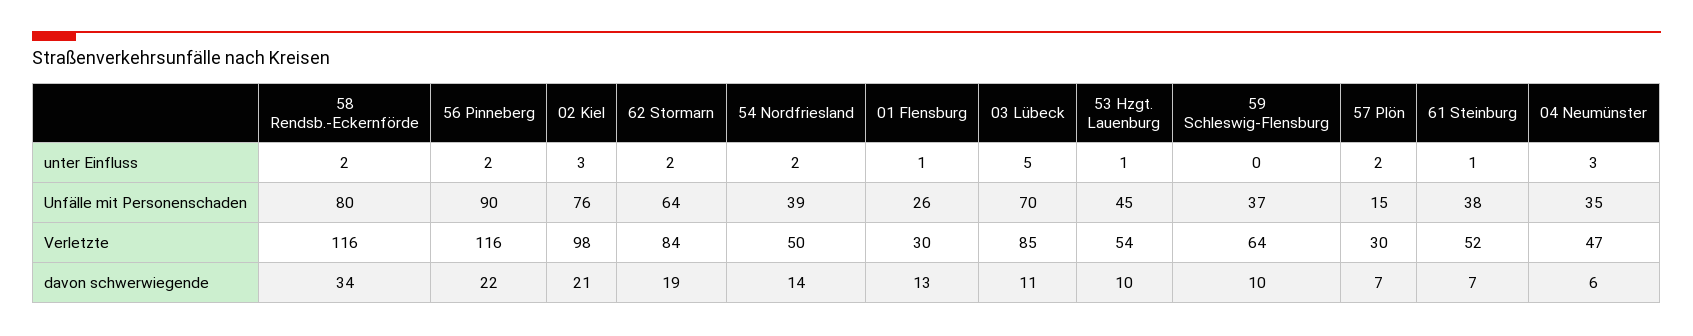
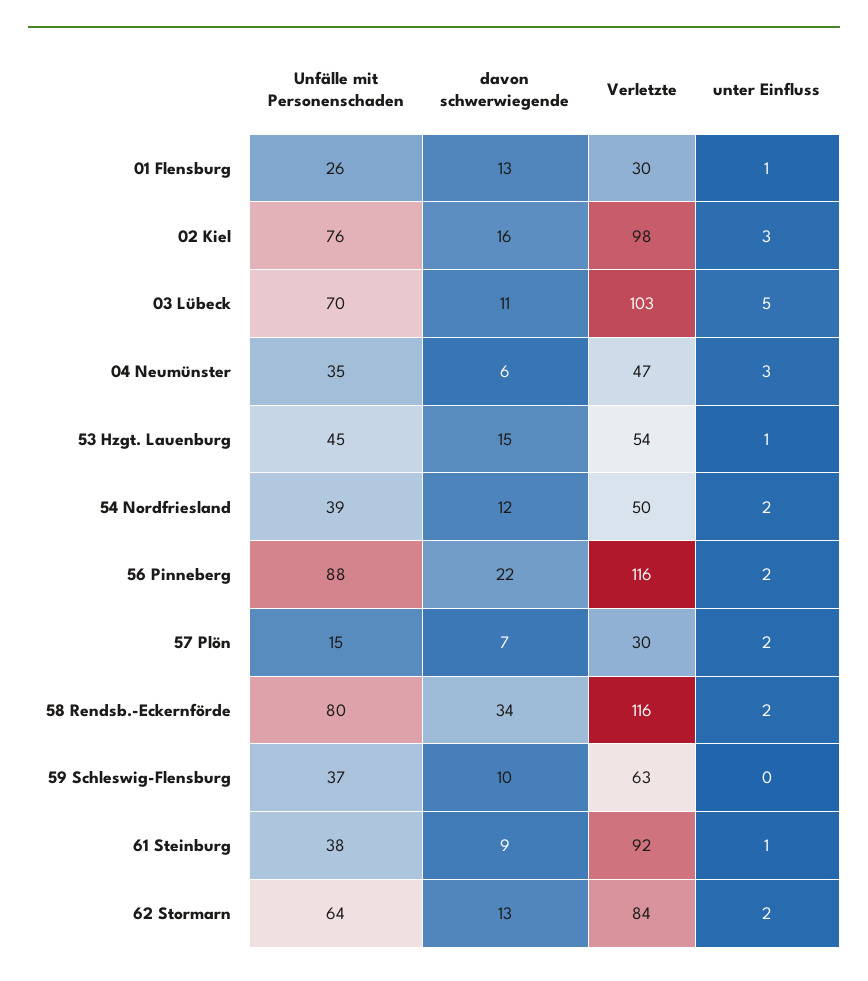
56 Pinneberg, Unfälle mit Personenschaden: 90 -> 88
03 Lübeck, Verletzte: 85 -> 103
59 Schleswig-Flensburg, Verletzte: 64 -> 63
61 Steinburg, Verletzte: 52 -> 92
02 Kiel, davon schwerwiegende: 21 -> 16
62 Stormarn, davon schwerwiegende: 19 -> 13
54 Nordfriesland, davon schwerwiegende: 14 -> 12
53 Hzgt. Lauenburg, davon schwerwiegende: 10 -> 15
61 Steinburg, davon schwerwiegende: 7 -> 9

